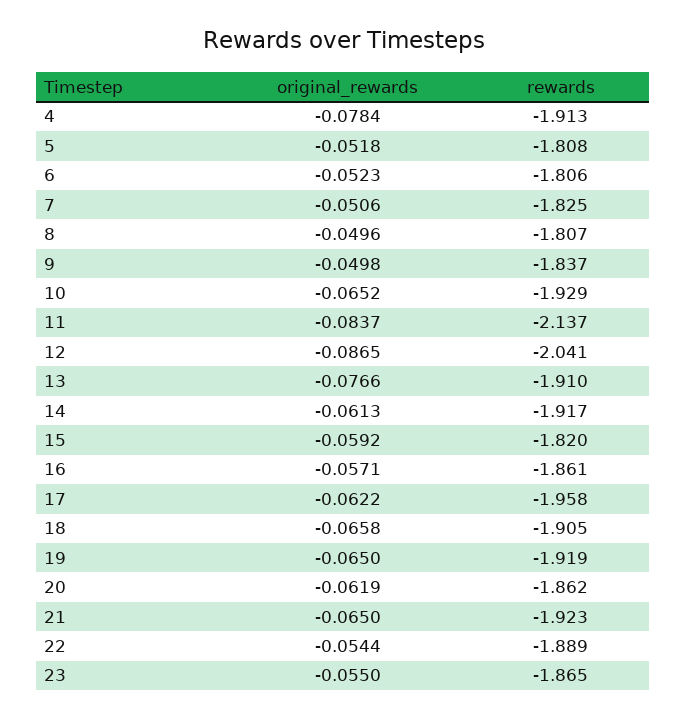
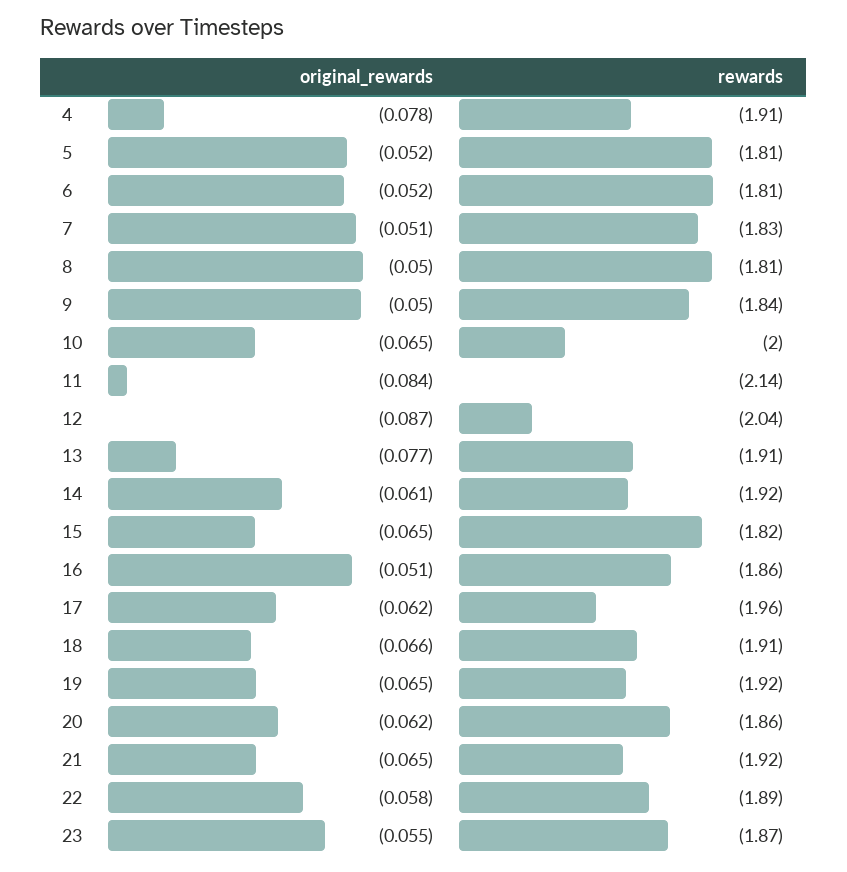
rewards, 10: -1.929 -> -2
original_rewards, 15: -0.0592 -> -0.065
original_rewards, 16: -0.0571 -> -0.051
original_rewards, 22: -0.0544 -> -0.058

